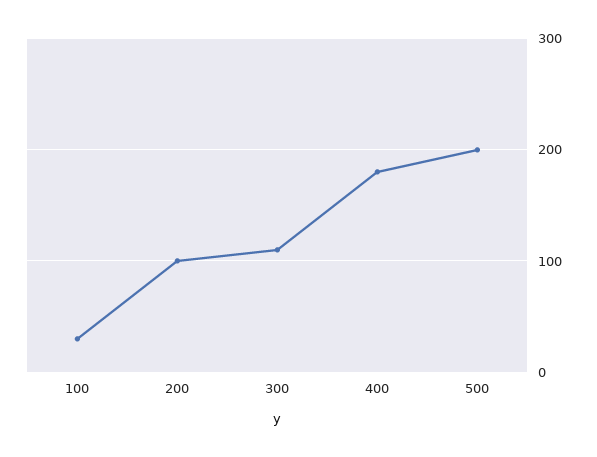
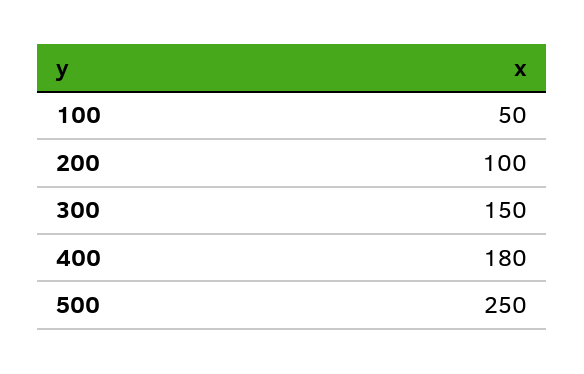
100: 30 -> 50
300: 110 -> 150
500: 200 -> 250

